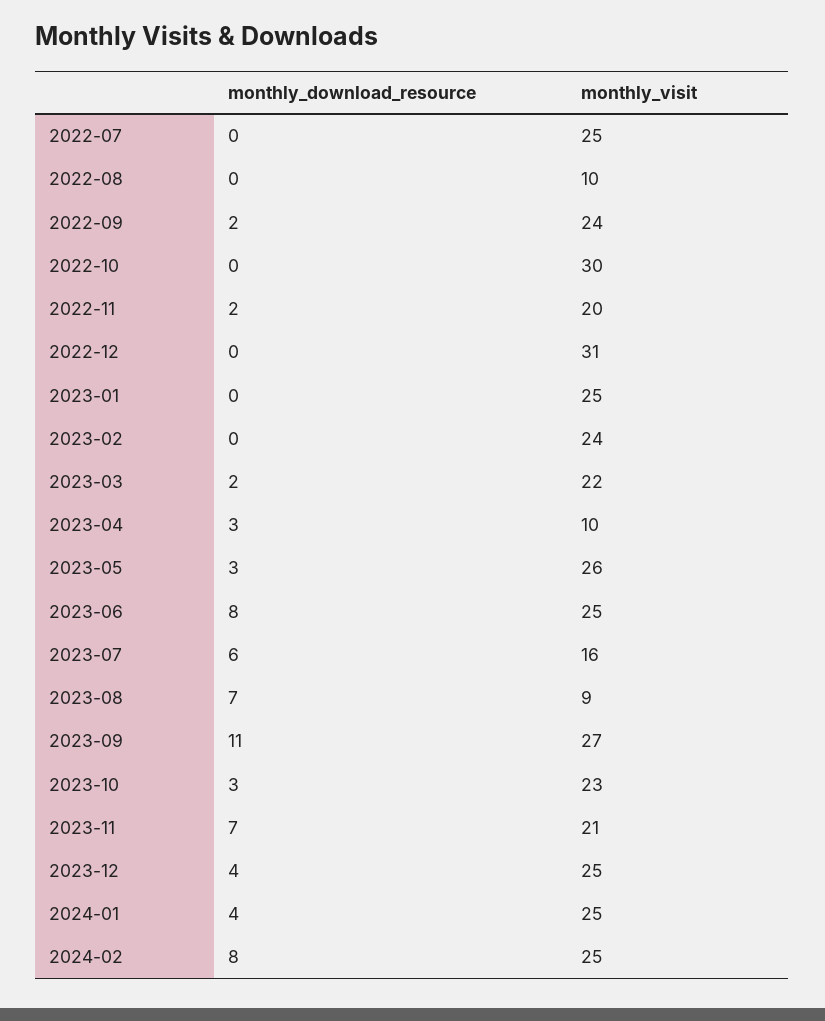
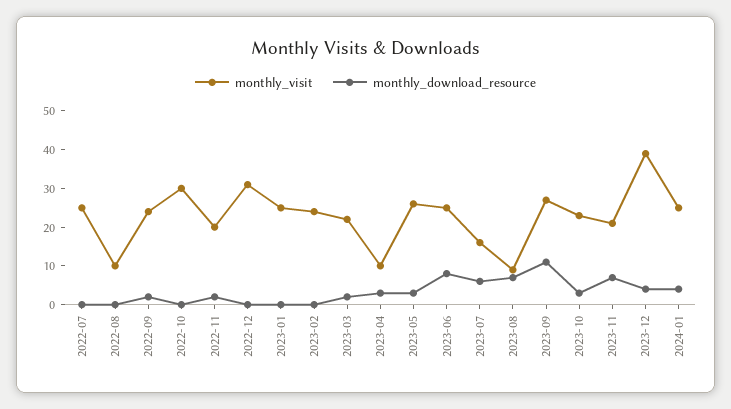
monthly_visit, 2023-12: 25 -> 40
monthly_download_resource, 2024-02: 8 -> none
monthly_visit, 2024-02: 25 -> none

